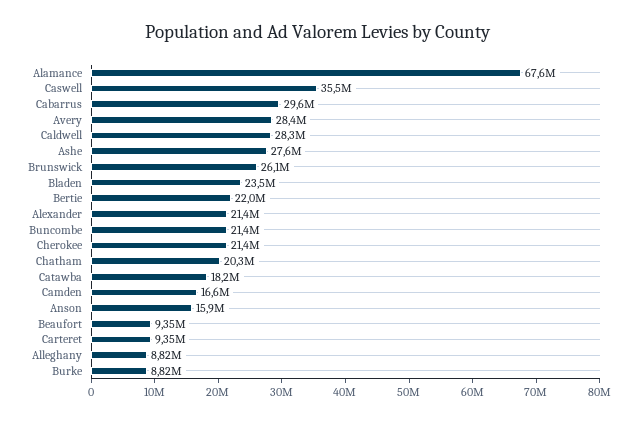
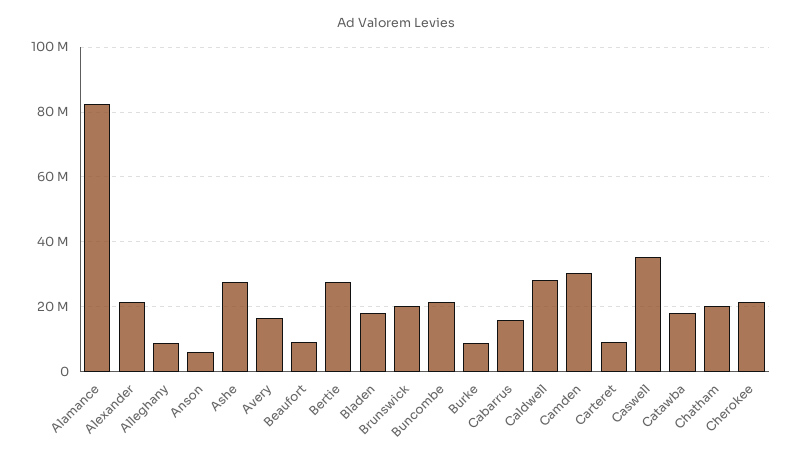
Alamance: 67600000 -> 82000000
Cabarrus: 29600000 -> 16000000
Avery: 28400000 -> 16000000
Brunswick: 26100000 -> 20000000
Bladen: 23500000 -> 18000000
Bertie: 22000000 -> 28000000
Camden: 16600000 -> 30000000
Anson: 15900000 -> 6000000

